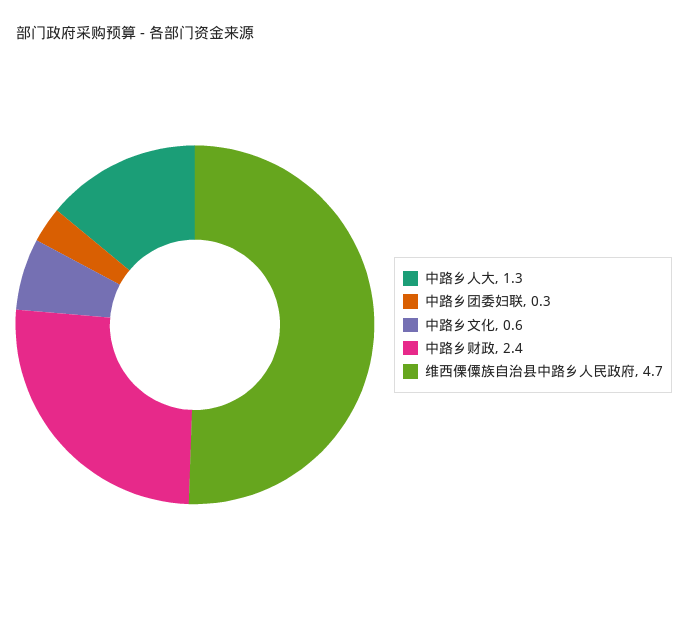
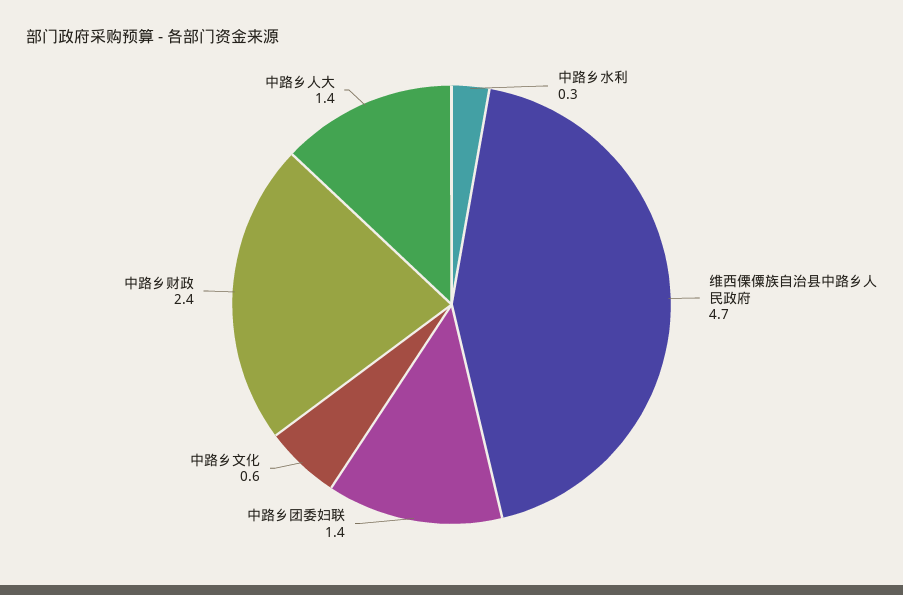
中路乡人大: 1.3 -> 1.4
中路乡团委妇联: 0.3 -> 1.4
中路乡水利: none -> 0.3

